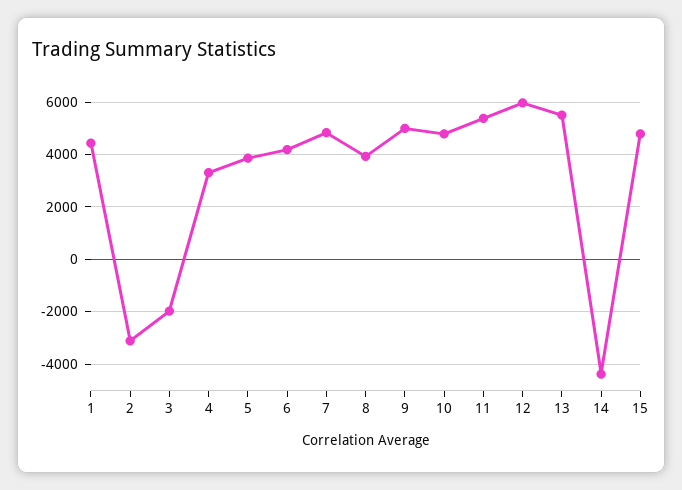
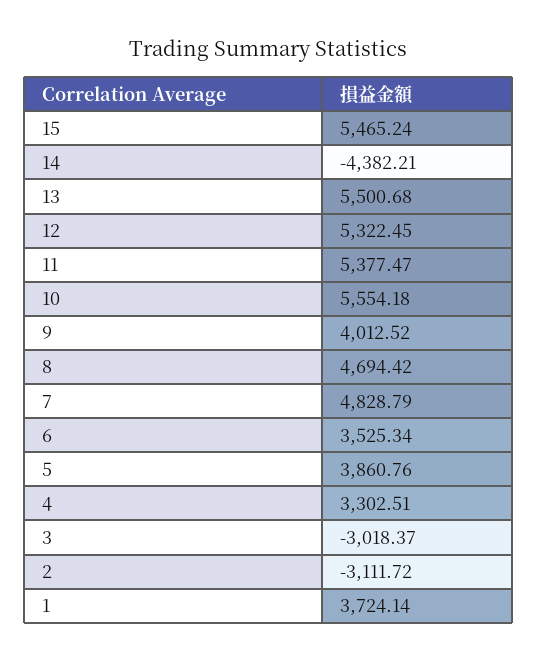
1: 4500 -> 3724.14
3: -2000 -> -3018.37
6: 4250 -> 3525.34
8: 4000 -> 4694.42
9: 5000 -> 4012.52
10: 4750 -> 5554.18
12: 6000 -> 5322.45
15: 4750 -> 5465.24

